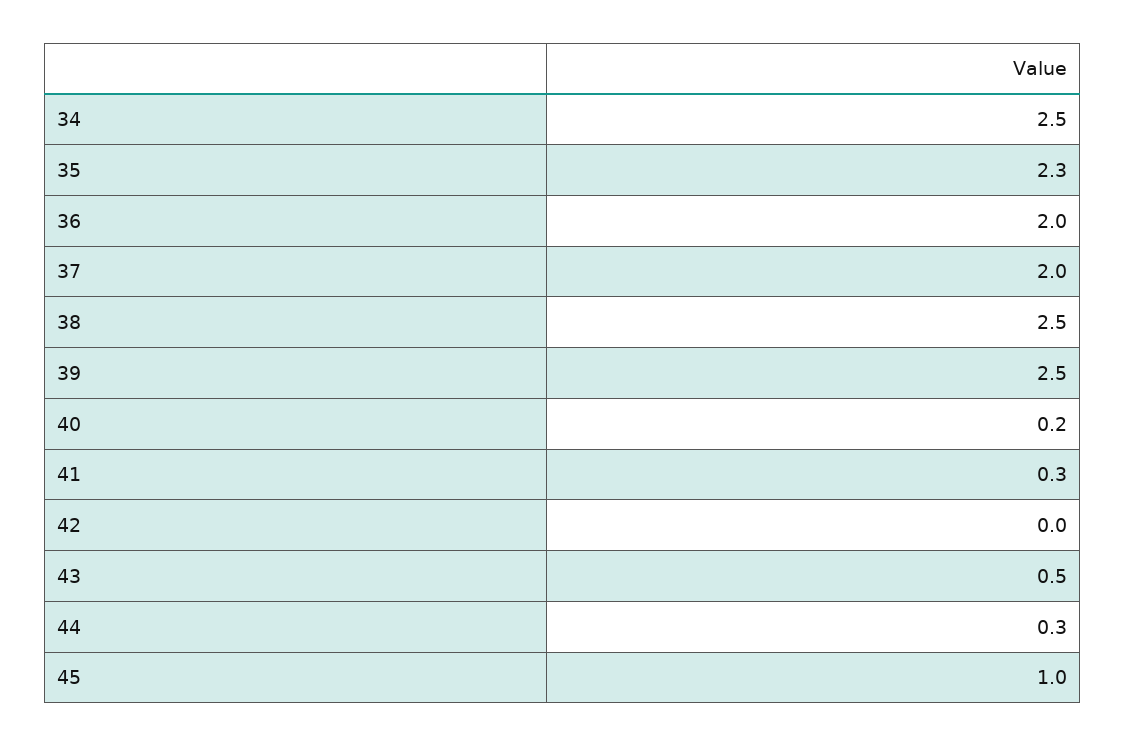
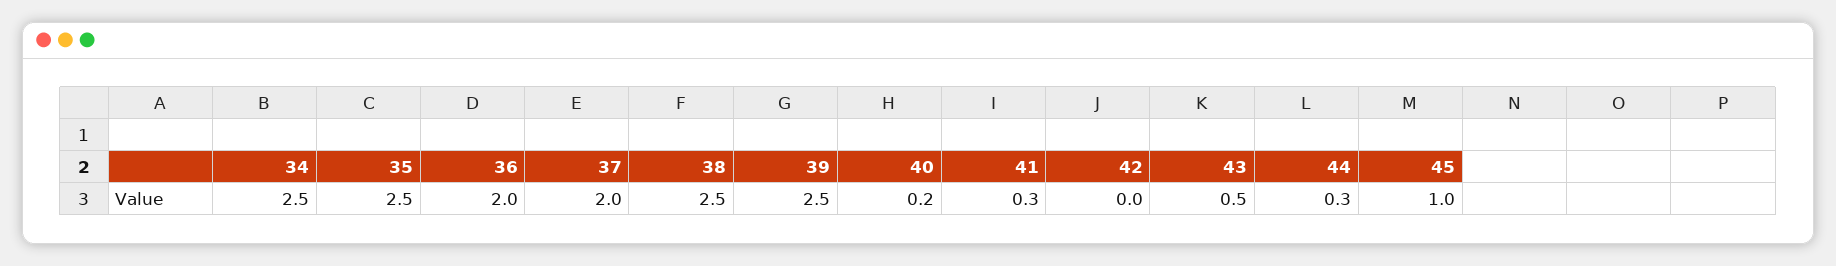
35: 2.3 -> 2.5

